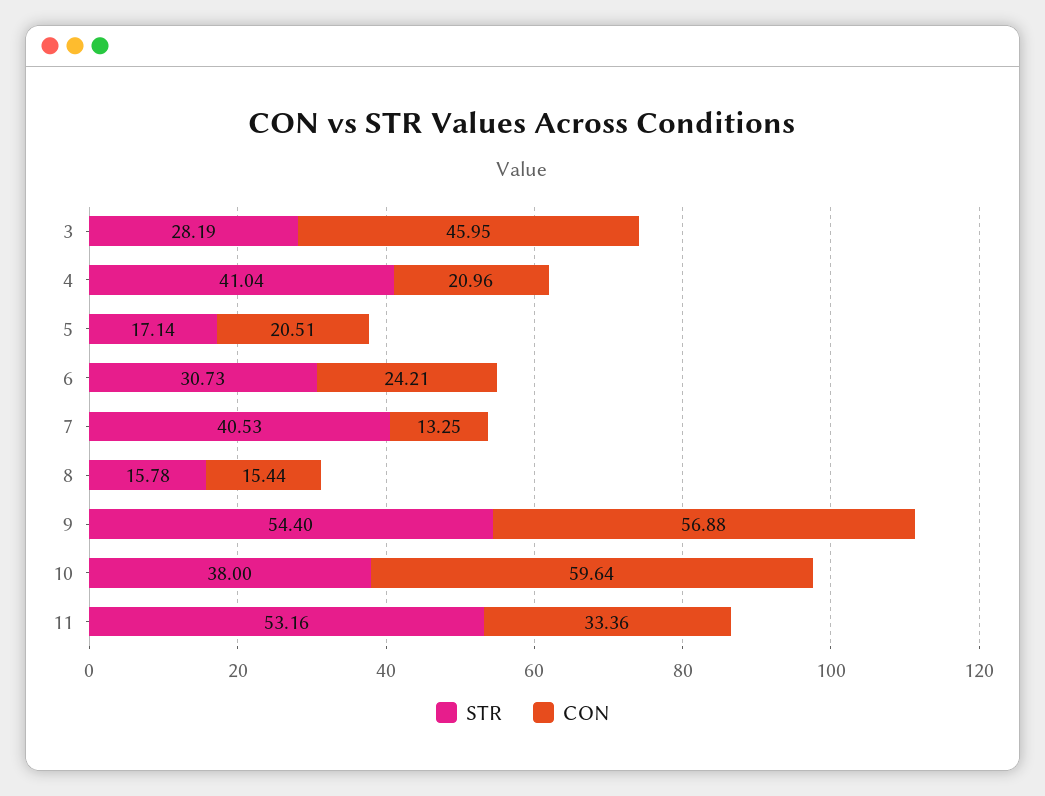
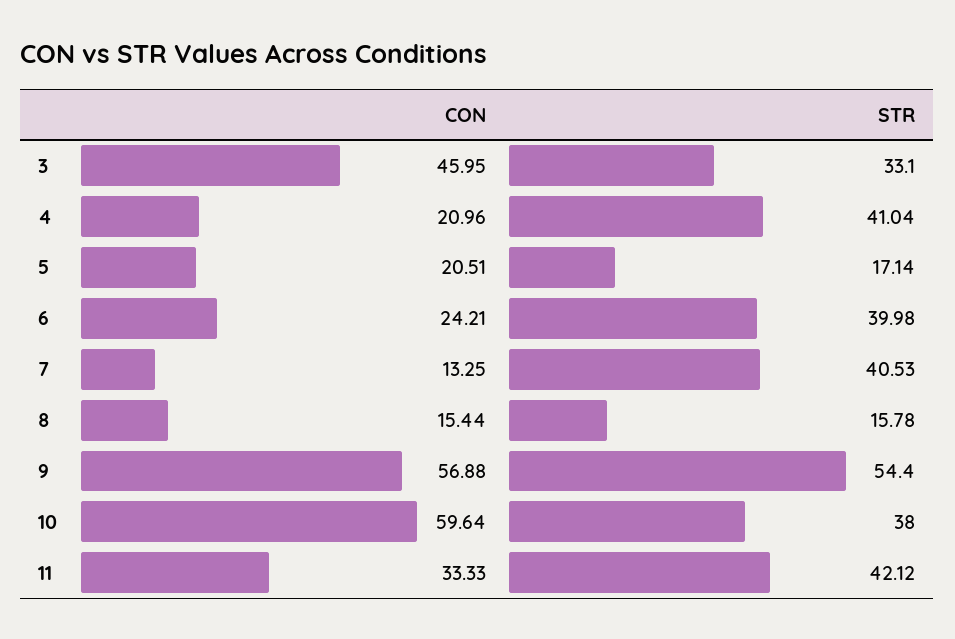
STR, 3: 28.19 -> 33.1
STR, 6: 30.73 -> 39.98
STR, 11: 53.16 -> 42.12
CON, 11: 33.36 -> 33.33

